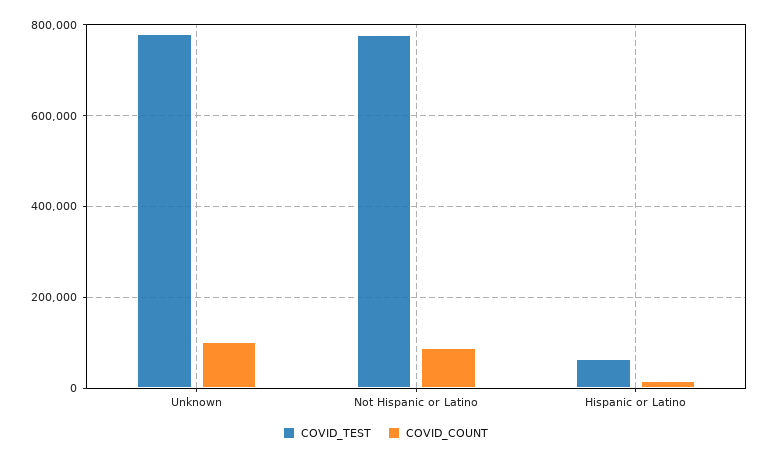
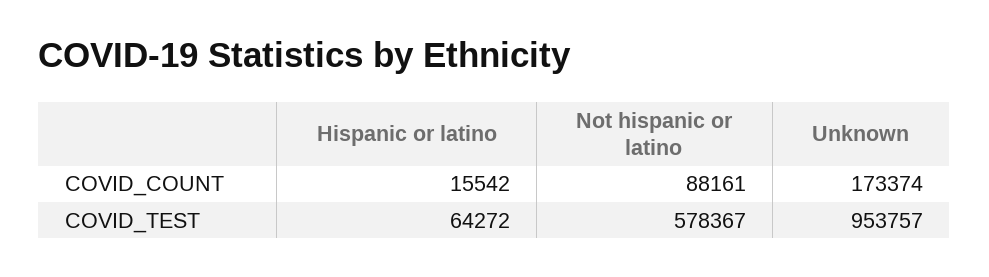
COVID_TEST, Unknown: 780000 -> 953757
COVID_COUNT, Unknown: 100000 -> 173374
COVID_TEST, Not Hispanic or Latino: 780000 -> 578367

